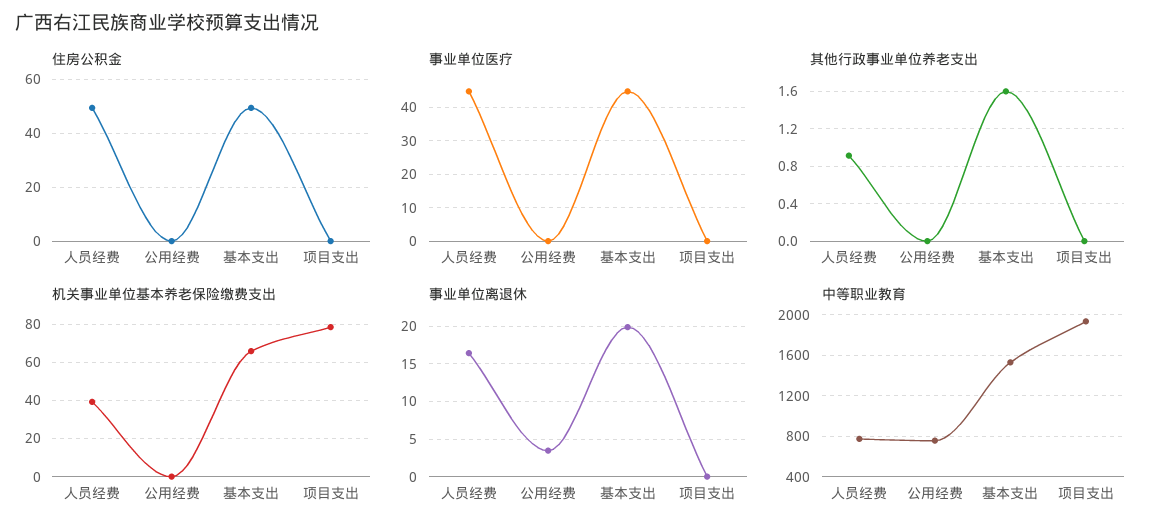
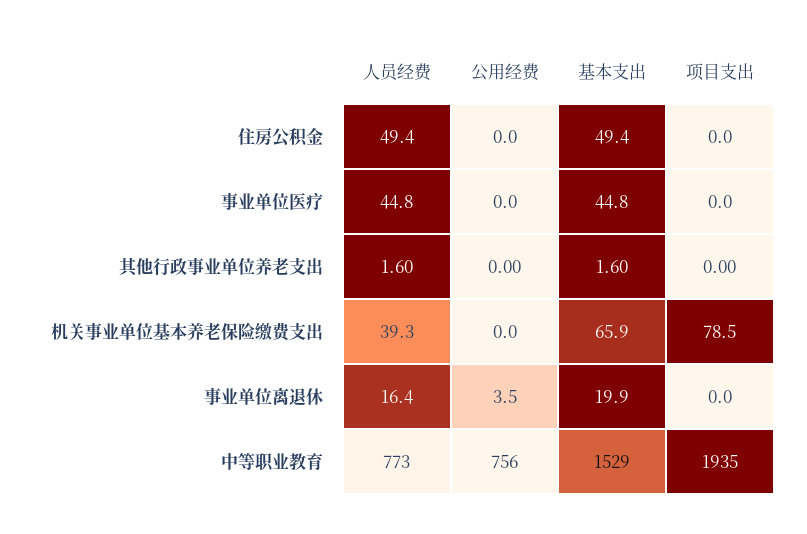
其他行政事业单位养老支出, 人员经费: 0.9 -> 1.6

